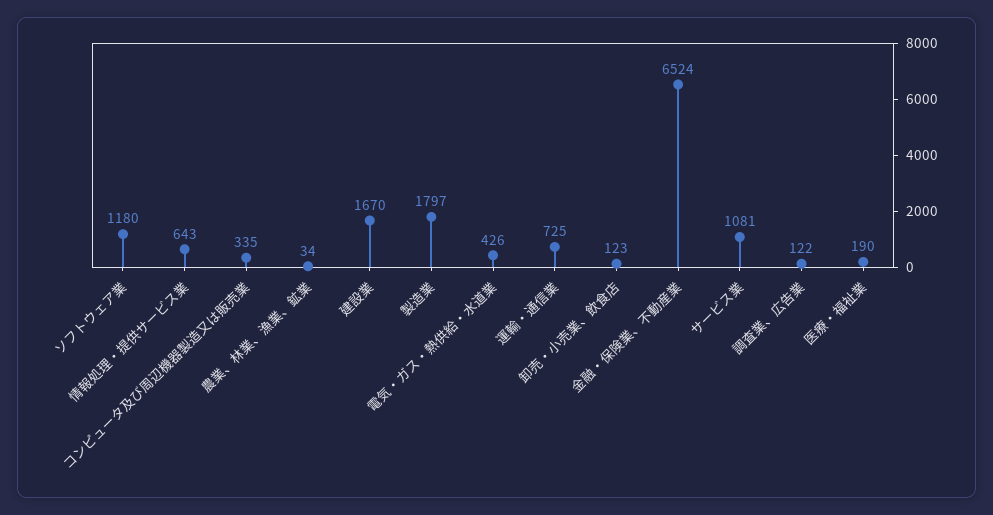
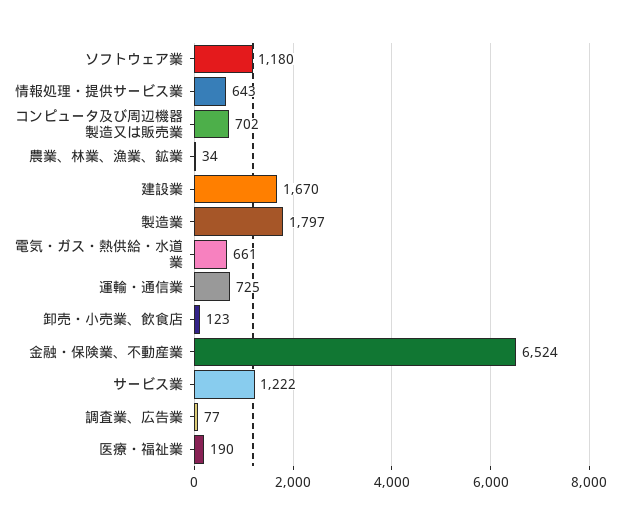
コンピュータ及び周辺機器製造又は販売業: 335 -> 702
電気・ガス・熱供給・水道業: 426 -> 661
サービス業: 1081 -> 1222
調査業、広告業: 122 -> 77

